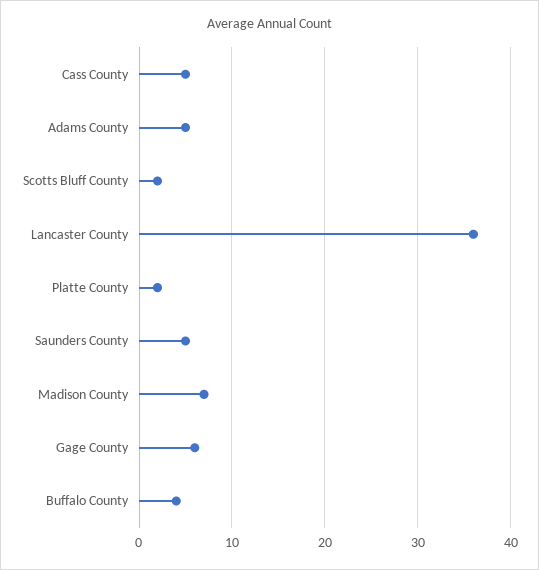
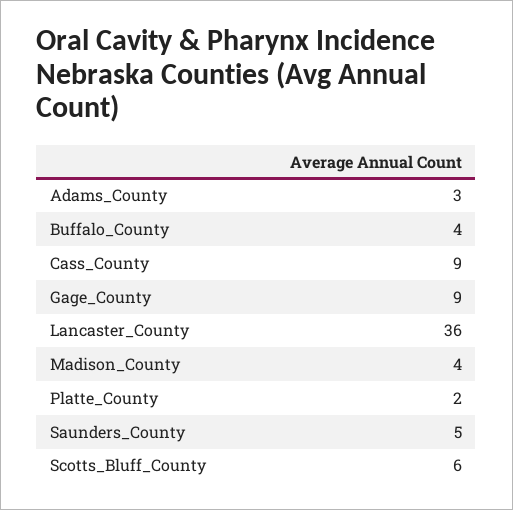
Cass County: 5 -> 9
Adams County: 5 -> 3
Scotts Bluff County: 2 -> 6
Madison County: 7 -> 4
Gage County: 6 -> 9

